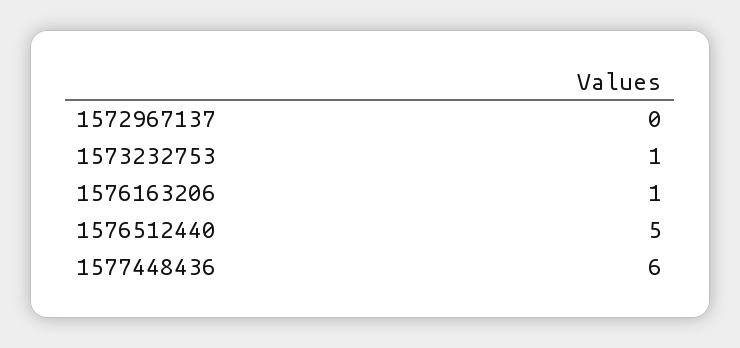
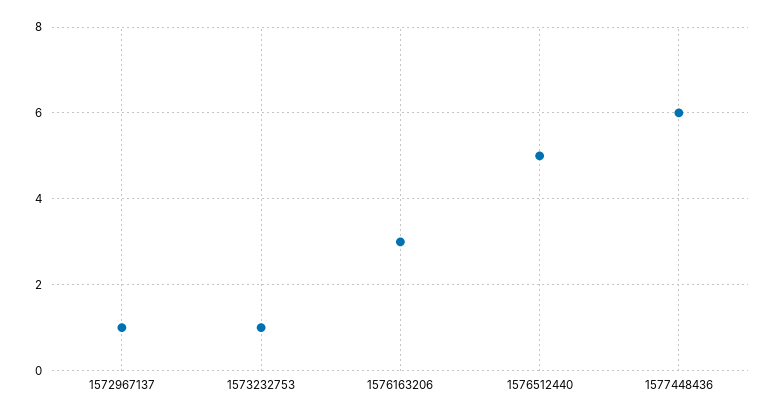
1572967137: 0 -> 1
1576163206: 1 -> 3

